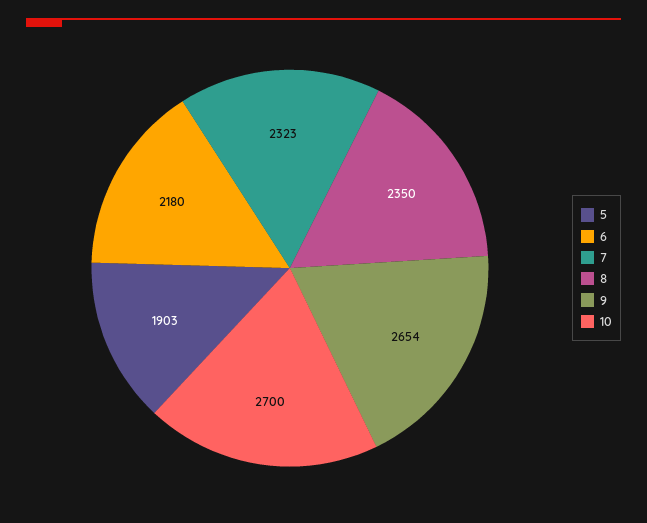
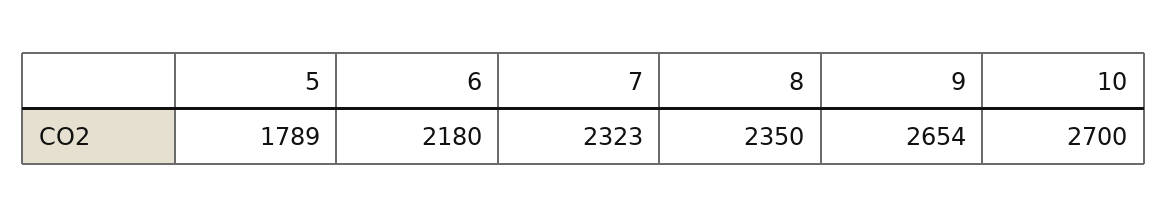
5: 1903 -> 1789

